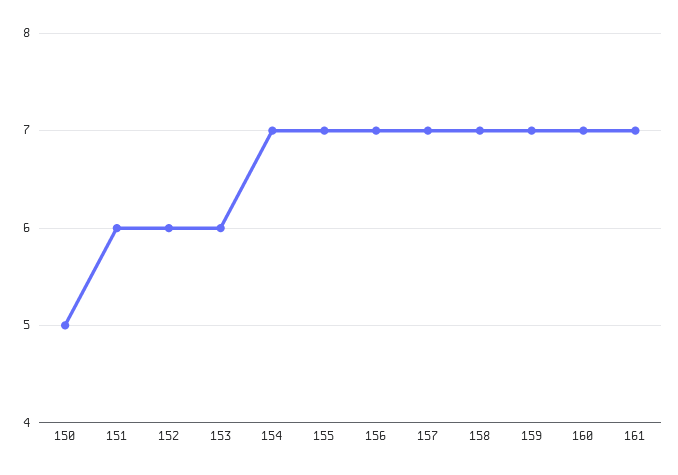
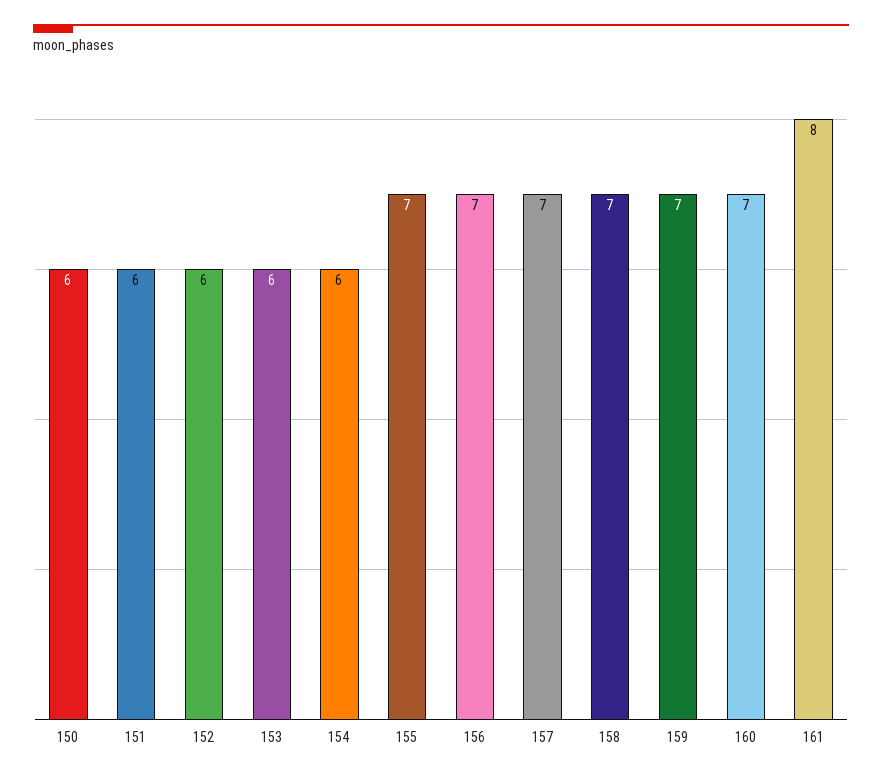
150: 5 -> 6
154: 7 -> 6
161: 7 -> 8

